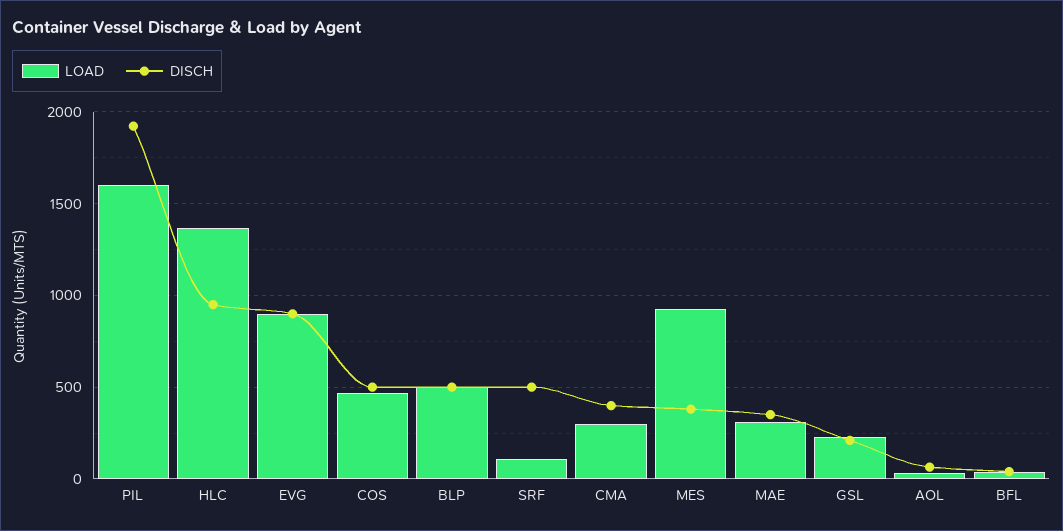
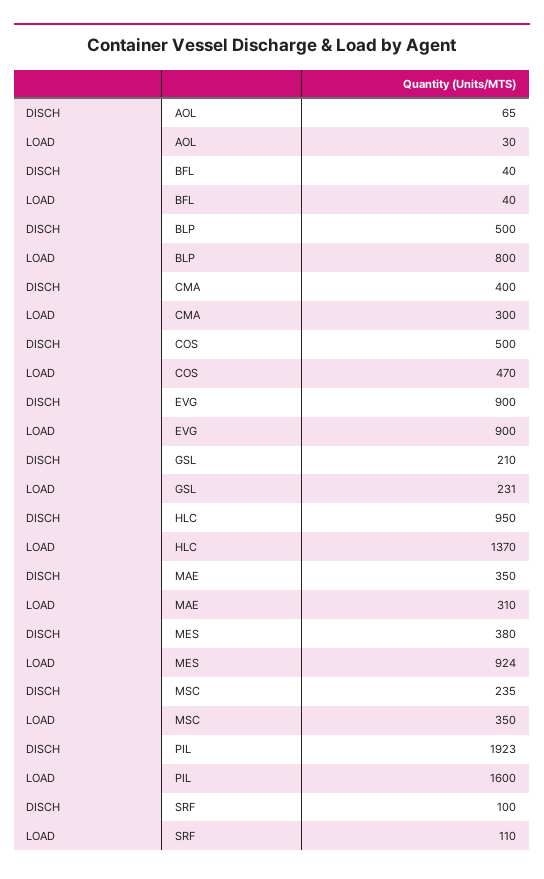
LOAD, BLP: 500 -> 800
DISCH, SRF: 500 -> 100
DISCH, MSC: none -> 235
LOAD, MSC: none -> 350

